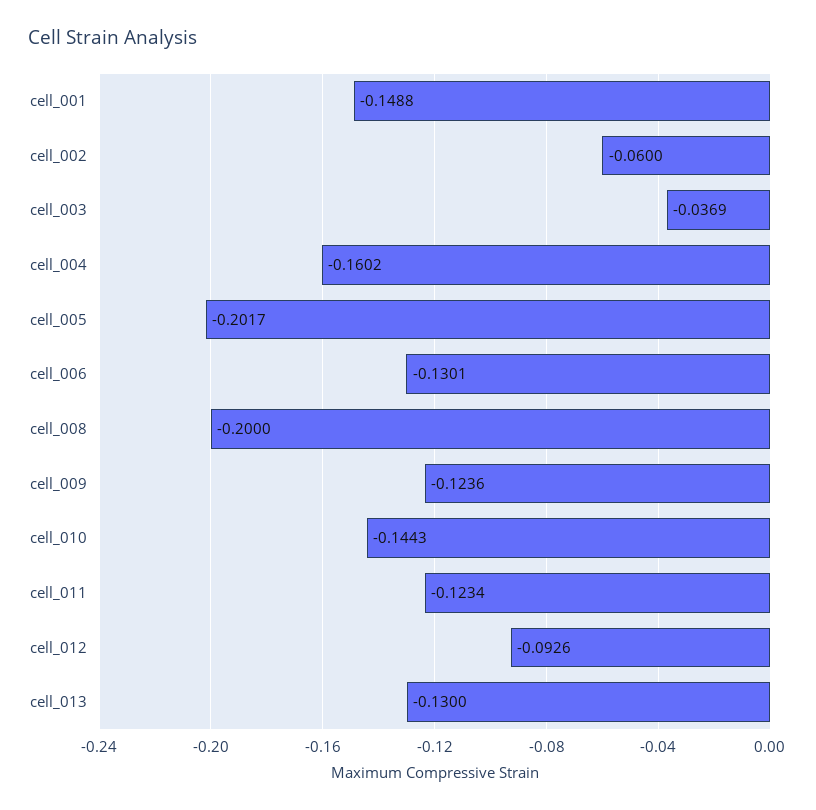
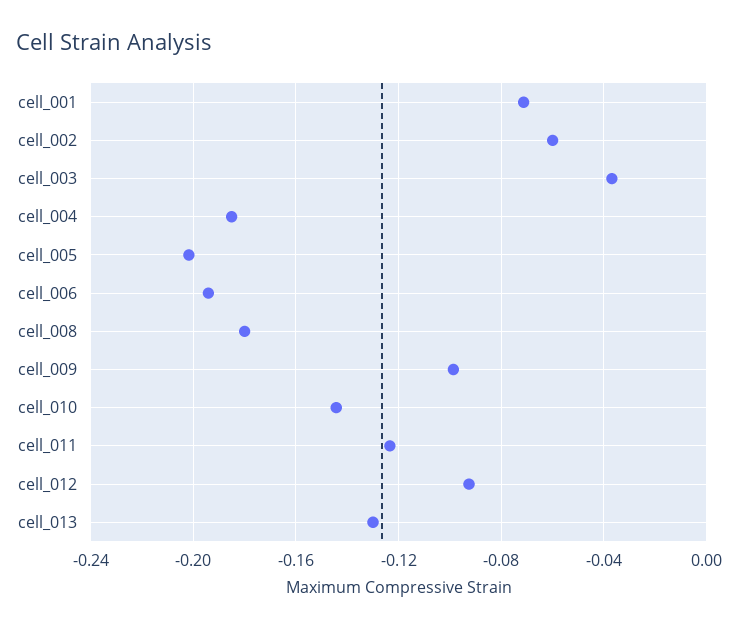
cell_001: -0.1488 -> -0.07
cell_004: -0.1602 -> -0.185
cell_006: -0.1301 -> -0.195
cell_008: -0.2 -> -0.18
cell_009: -0.1236 -> -0.1

